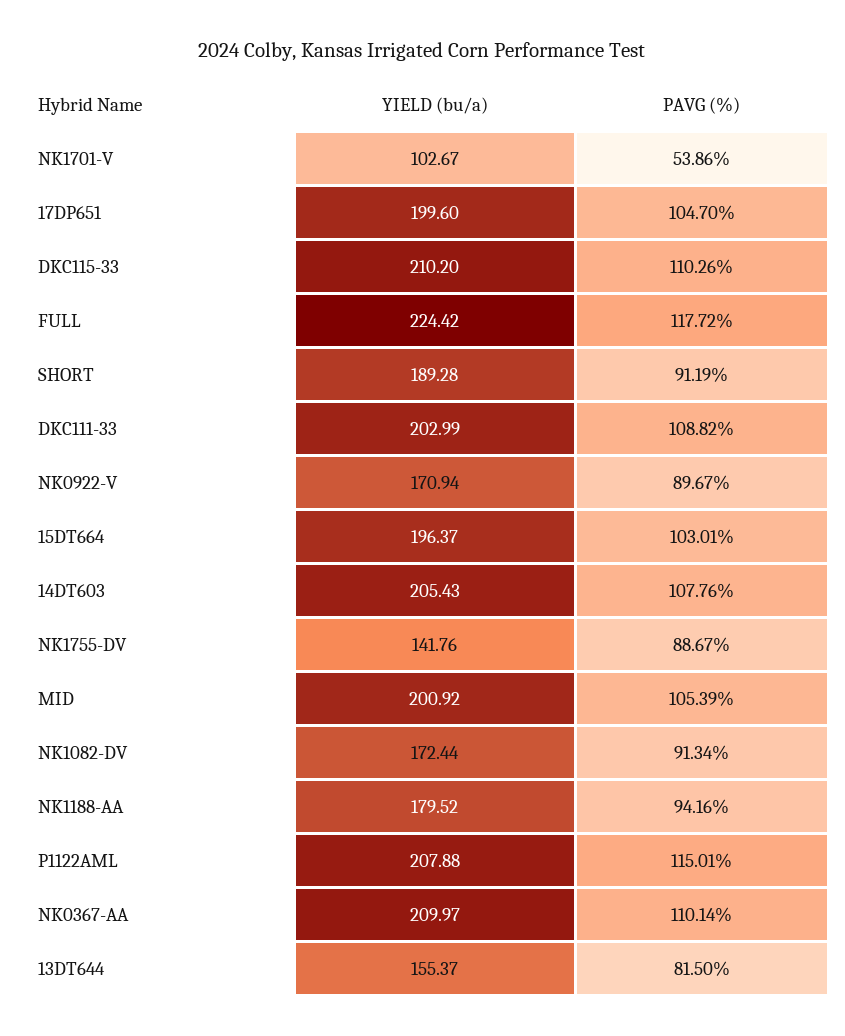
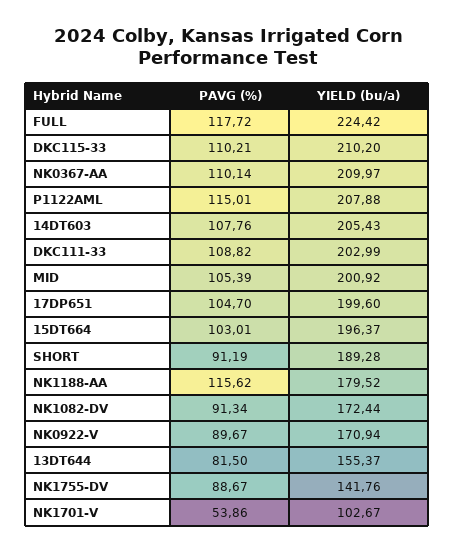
PAVG (%), DKC115-33: 110.26 -> 110.21
PAVG (%), NK1188-AA: 94.16 -> 115.62

